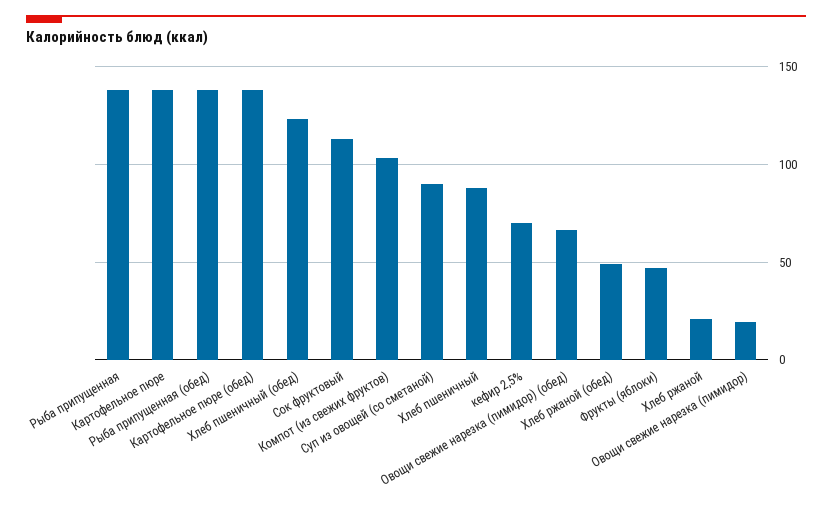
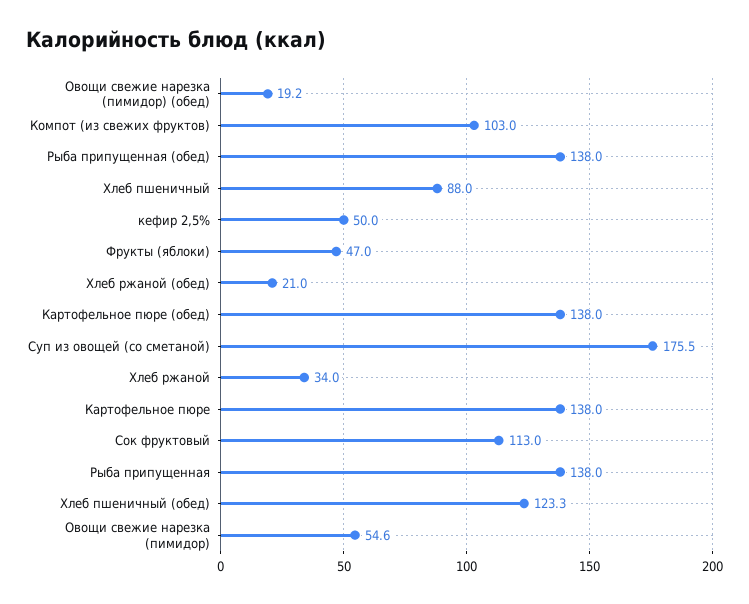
Суп из овощей (со сметаной): 90 -> 175.5
кефир 2,5%: 70 -> 50
Овощи свежие нарезка (пимидор) (обед): 65 -> 19.2
Хлеб ржаной (обед): 50 -> 21
Хлеб ржаной: 20 -> 34
Овощи свежие нарезка (пимидор): 20 -> 54.6

